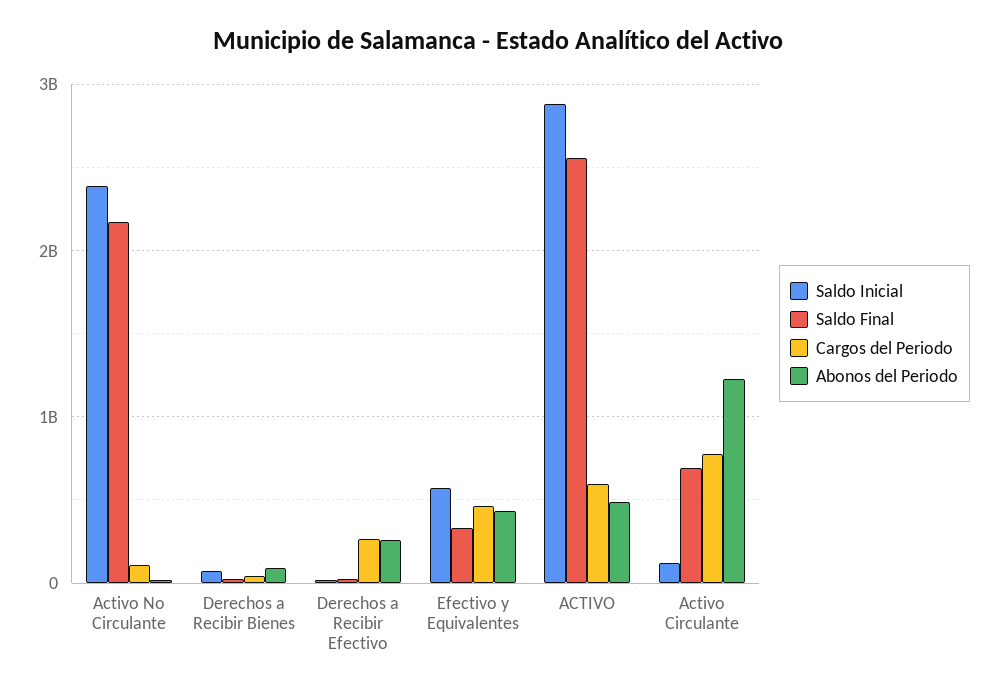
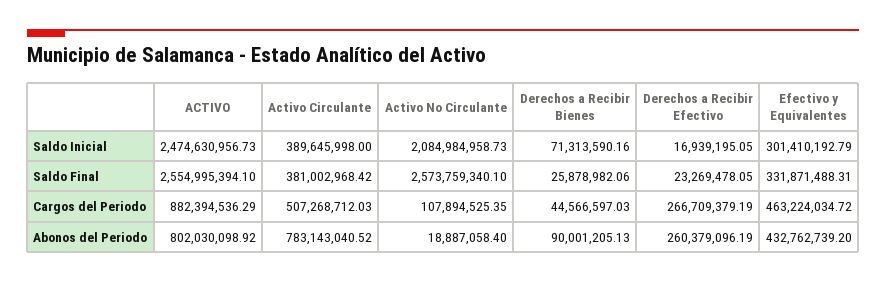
Saldo Inicial, Activo No Circulante: 2400000000 -> 2084984958.73
Saldo Final, Activo No Circulante: 2200000000 -> 2573759340.1
Saldo Inicial, Efectivo y Equivalentes: 600000000 -> 301410192.79
Saldo Inicial, ACTIVO: 2900000000 -> 2474630956.73
Cargos del Periodo, ACTIVO: 600000000 -> 882394536.29
Abonos del Periodo, ACTIVO: 500000000 -> 802030098.92
Saldo Inicial, Activo Circulante: 100000000 -> 389645998
Saldo Final, Activo Circulante: 700000000 -> 381002968.42
Cargos del Periodo, Activo Circulante: 800000000 -> 507268712.03
Abonos del Periodo, Activo Circulante: 1200000000 -> 783143040.52

